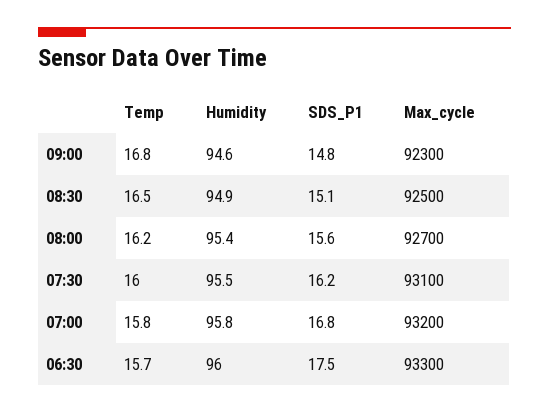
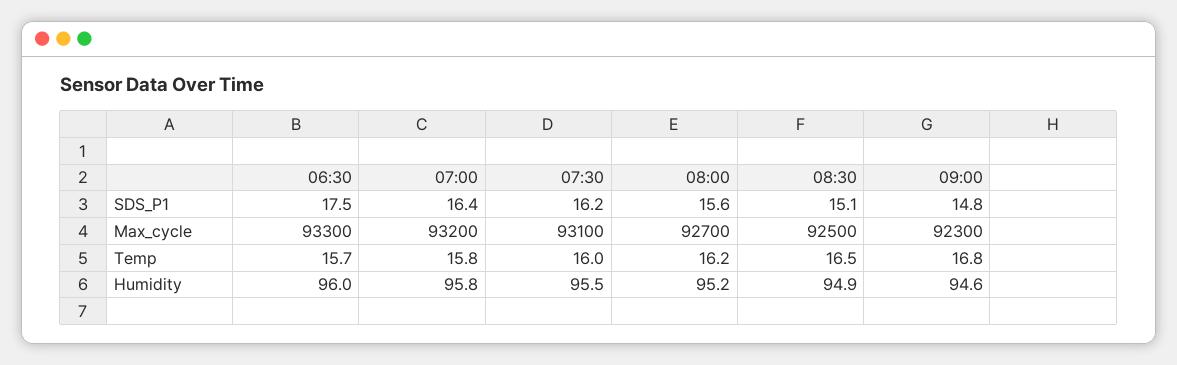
Humidity, 08:00: 95.4 -> 95.2
SDS_P1, 07:00: 16.8 -> 16.4

